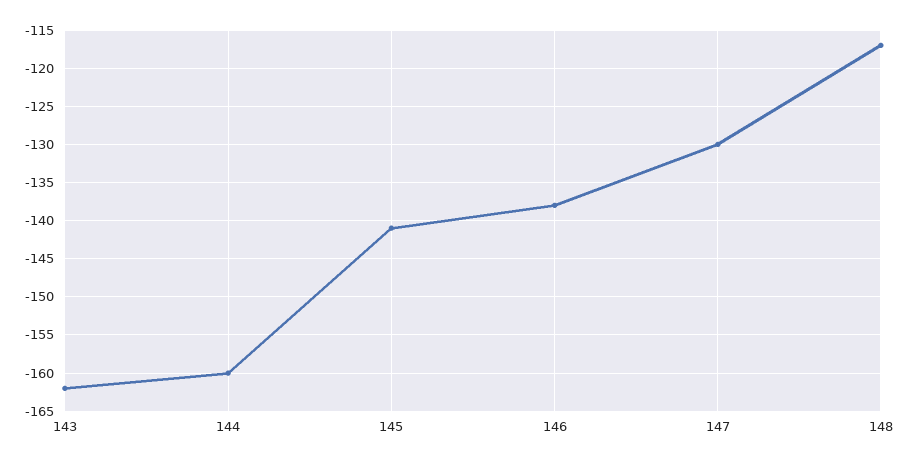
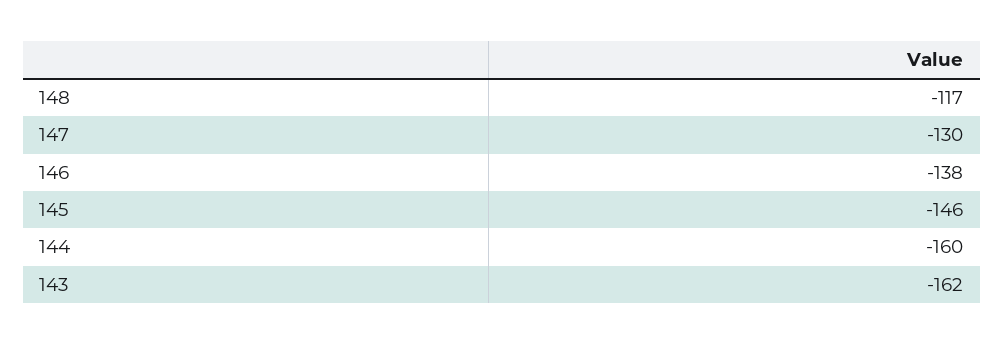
145: -141 -> -146

